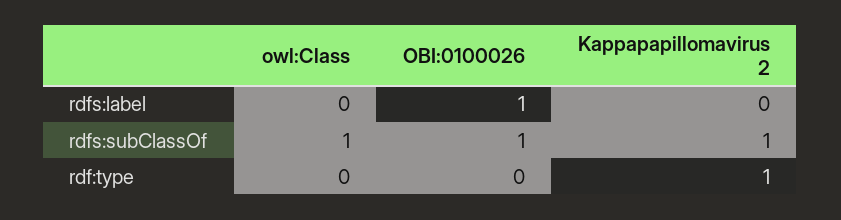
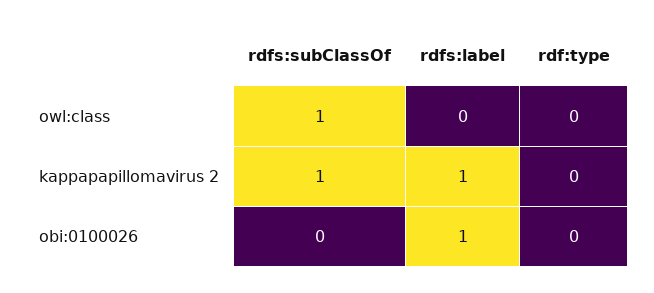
Kappapapillomavirus 2, rdfs:label: 0 -> 1
OBI:0100026, rdfs:subClassOf: 1 -> 0
Kappapapillomavirus 2, rdf:type: 1 -> 0

